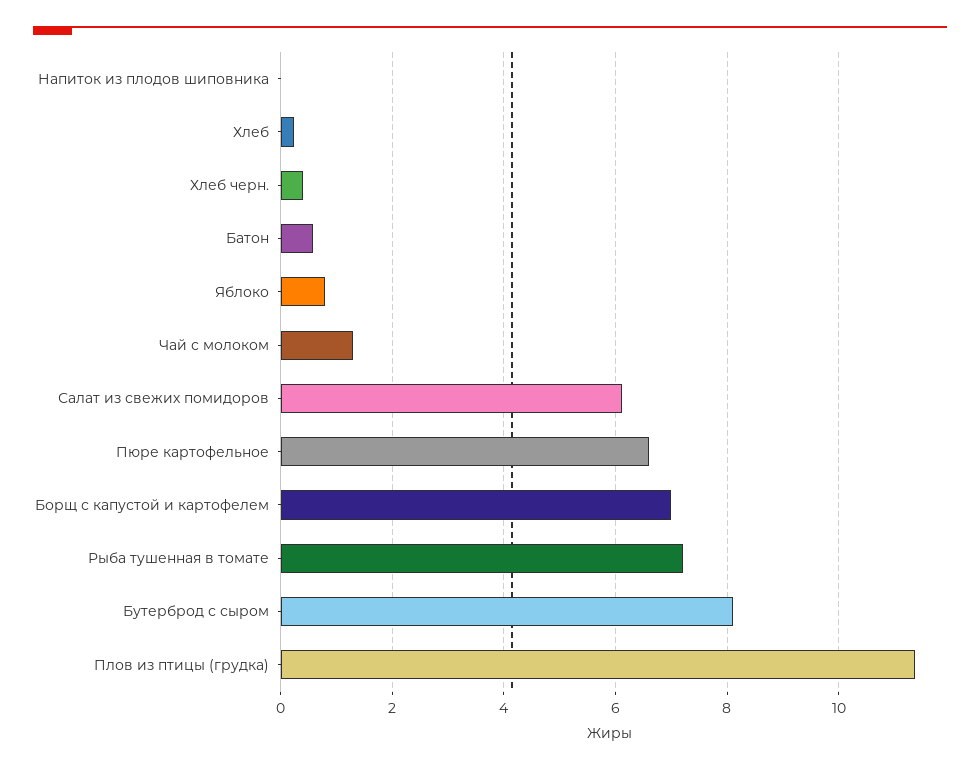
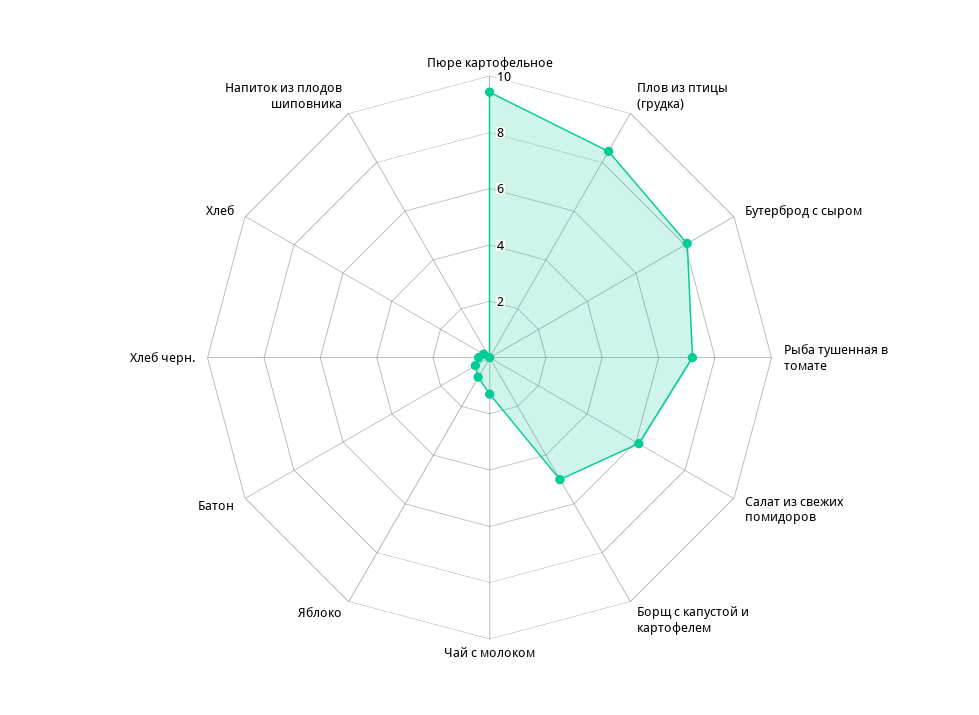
Пюре картофельное: 6.6 -> 9.5
Борщ с капустой и картофелем: 7 -> 5
Плов из птицы (грудка): 11.4 -> 8.5

